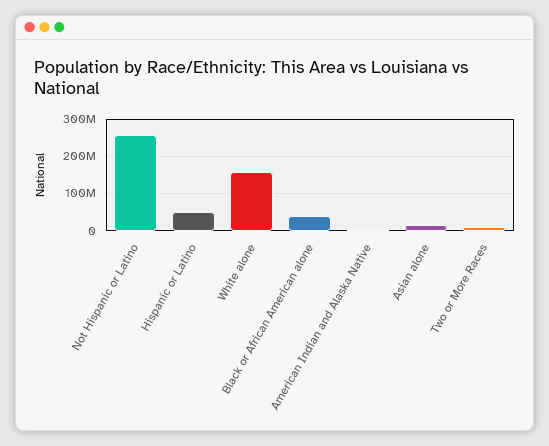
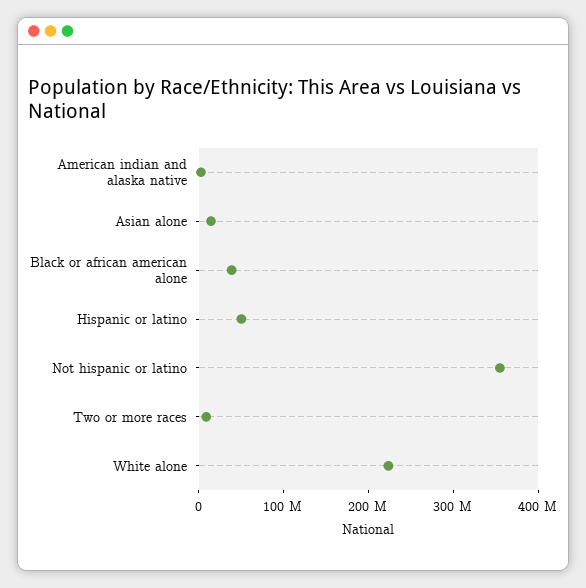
Not Hispanic or Latino: 260000000 -> 360000000
White alone: 160000000 -> 220000000

